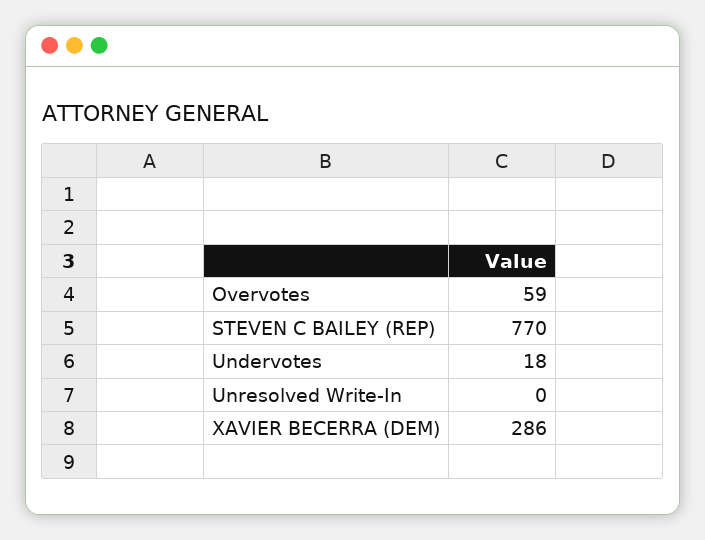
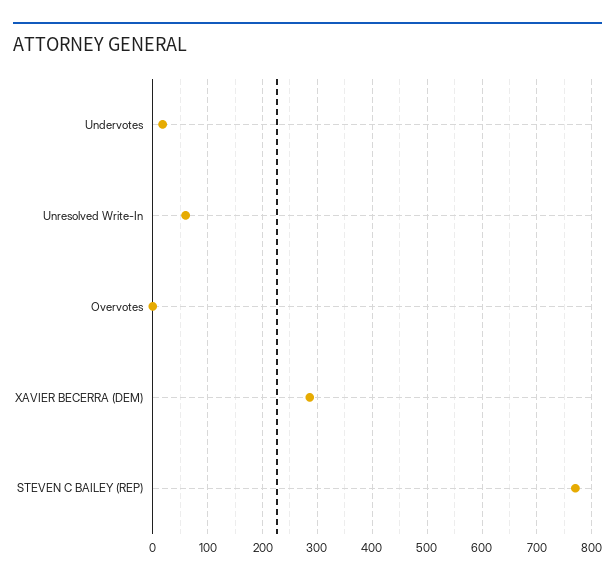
Overvotes: 59 -> 0
Unresolved Write-In: 0 -> 60

